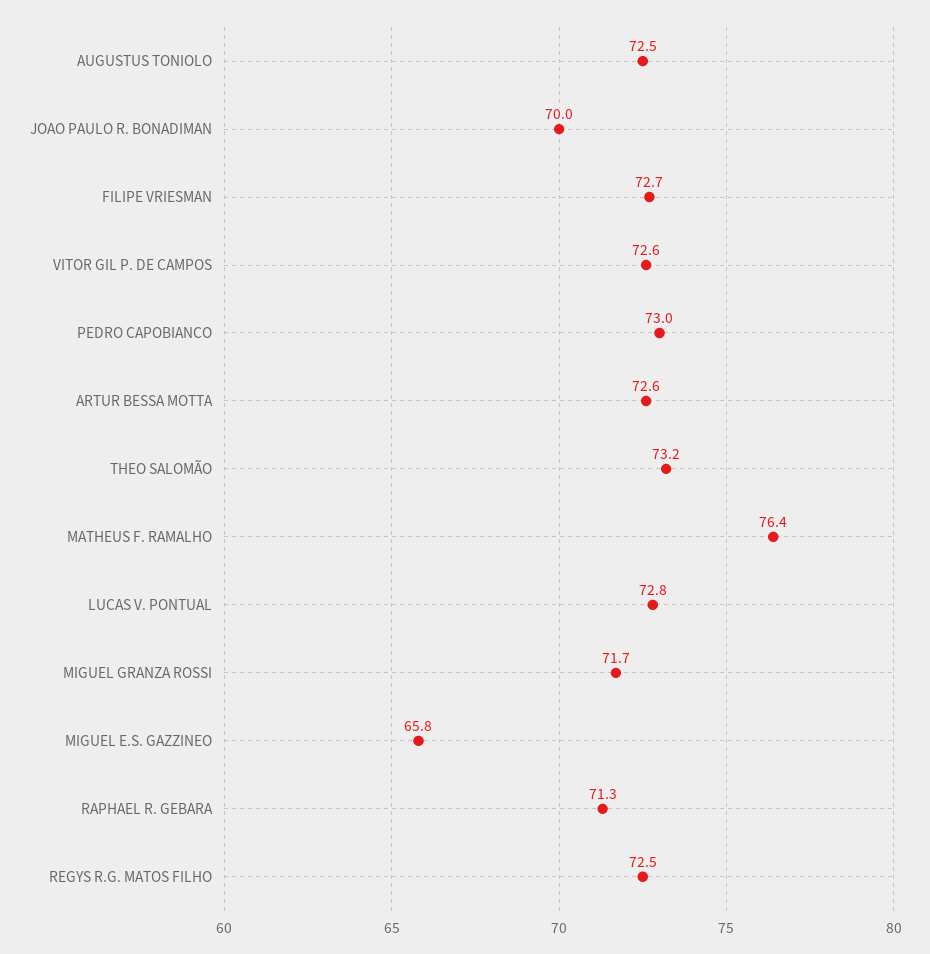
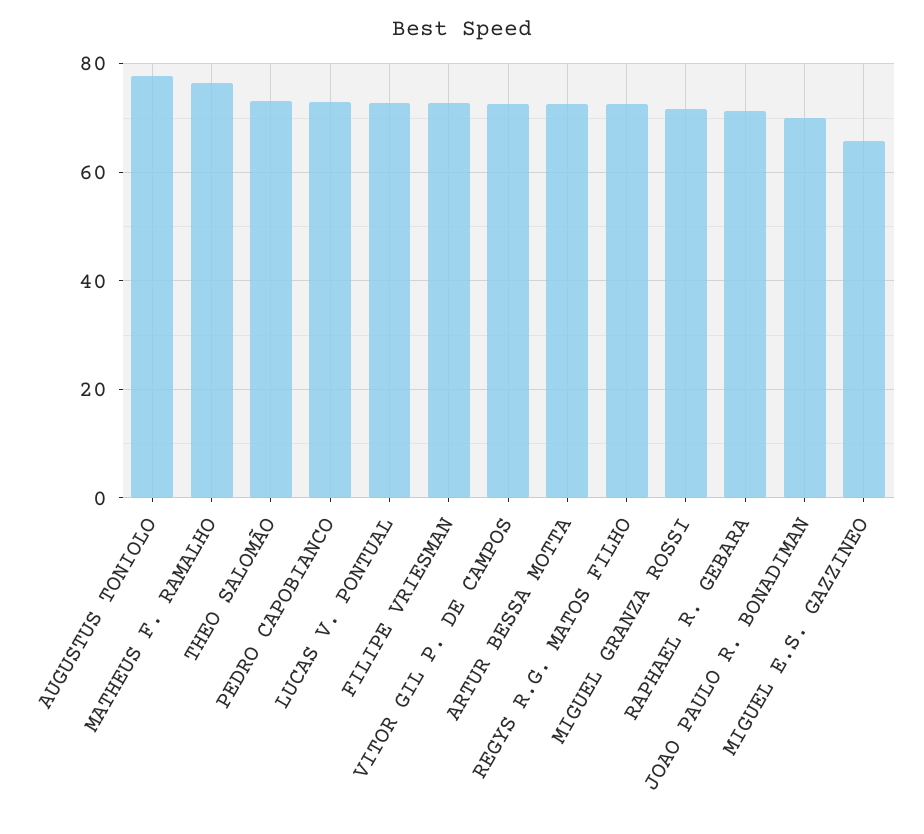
AUGUSTUS TONIOLO: 72.5 -> 78

